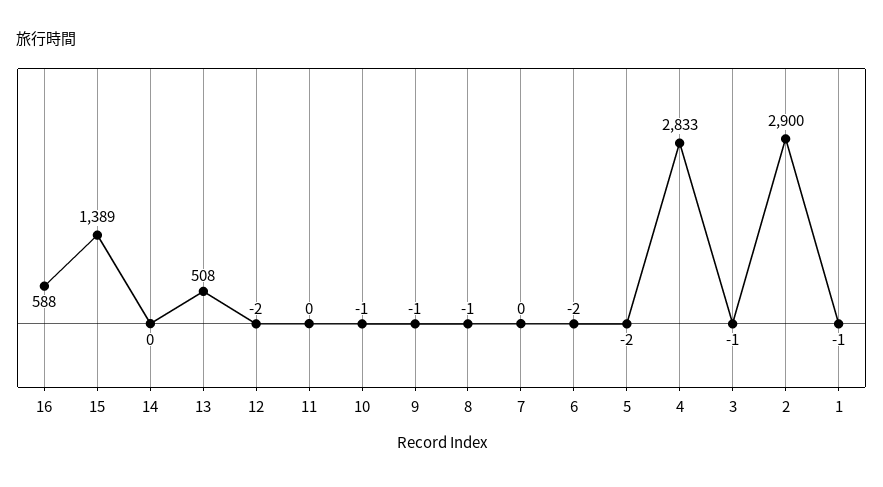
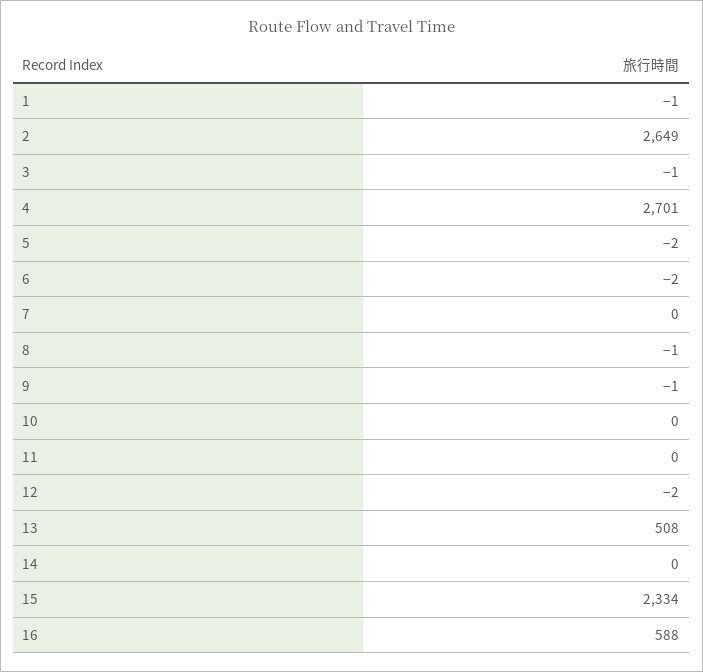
15: 1389 -> 2334
10: -1 -> 0
4: 2833 -> 2701
2: 2900 -> 2649

